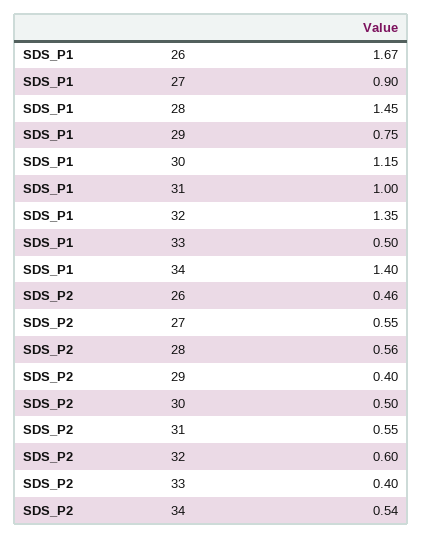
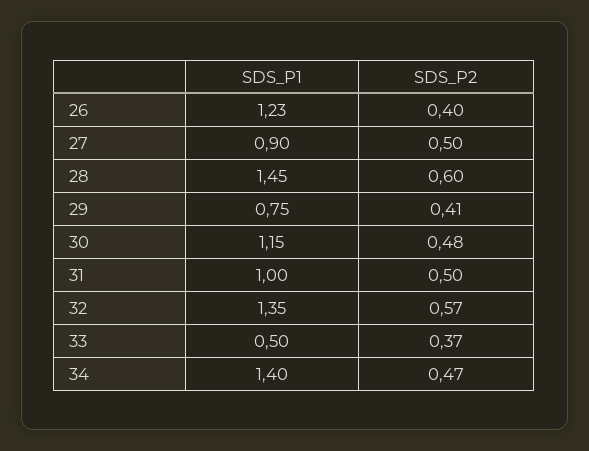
SDS_P1, 26: 1.67 -> 1.23
SDS_P2, 26: 0.46 -> 0.4
SDS_P2, 27: 0.55 -> 0.5
SDS_P2, 28: 0.56 -> 0.6
SDS_P2, 29: 0.4 -> 0.41
SDS_P2, 30: 0.5 -> 0.48
SDS_P2, 31: 0.55 -> 0.5
SDS_P2, 32: 0.6 -> 0.57
SDS_P2, 33: 0.4 -> 0.37
SDS_P2, 34: 0.54 -> 0.47

